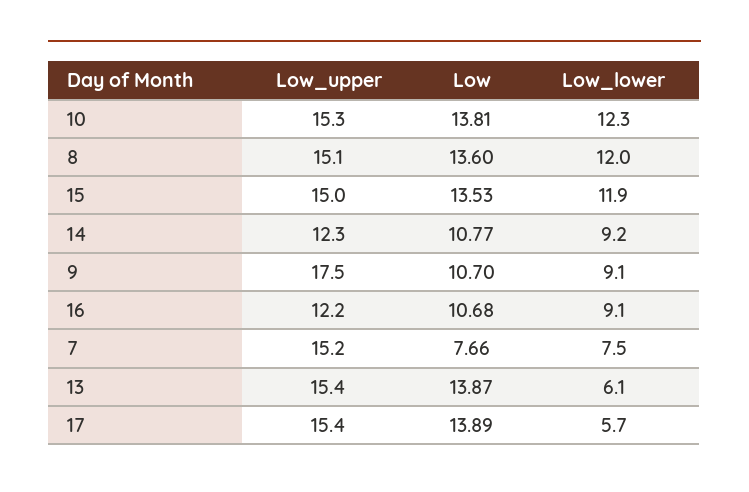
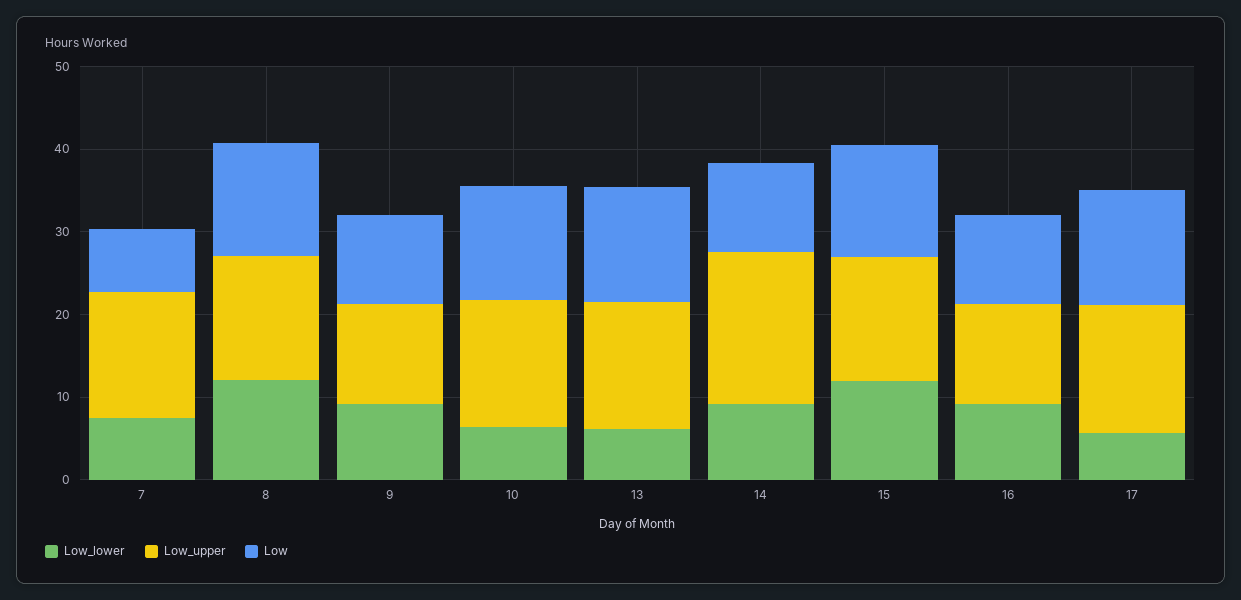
Low_lower, 10: 12.3 -> 6
Low_upper, 14: 12.3 -> 18
Low_upper, 9: 17.5 -> 12

